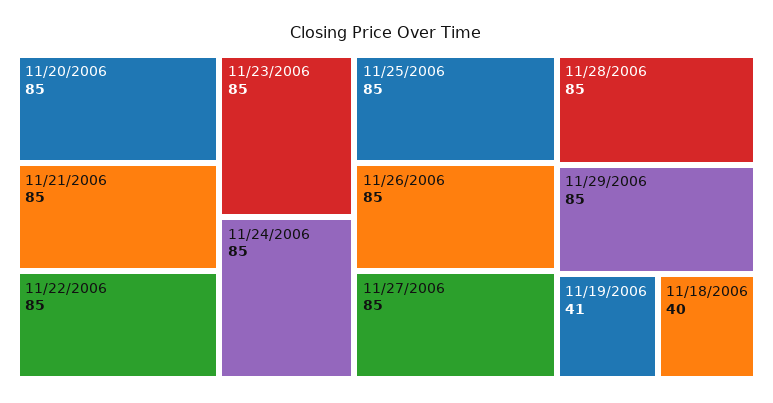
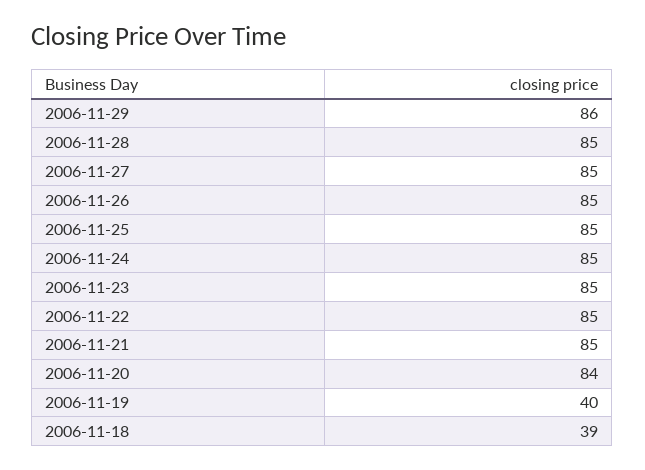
11/20/2006: 85 -> 84
11/29/2006: 85 -> 86
11/19/2006: 41 -> 40
11/18/2006: 40 -> 39

